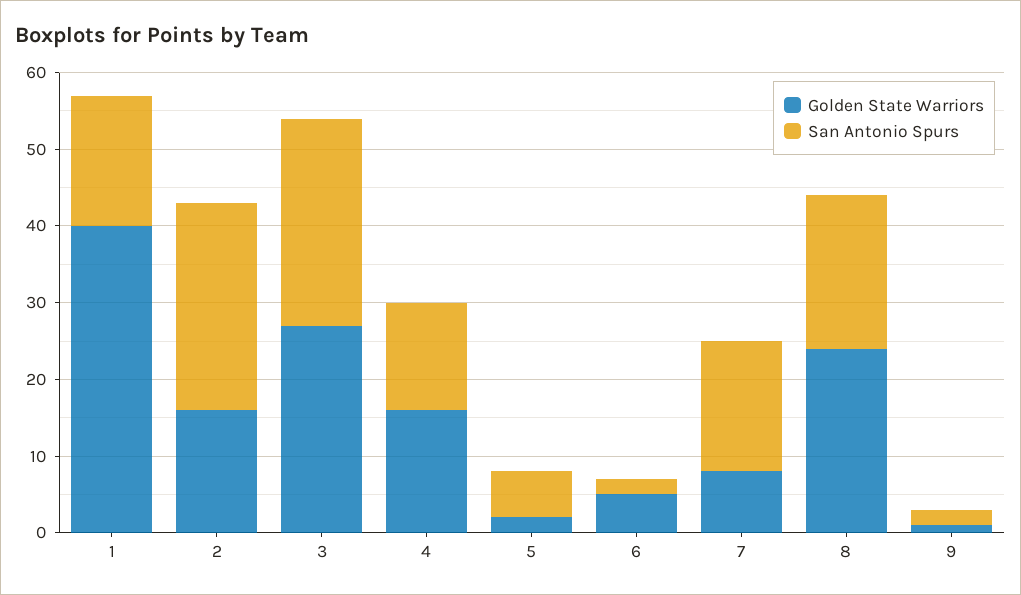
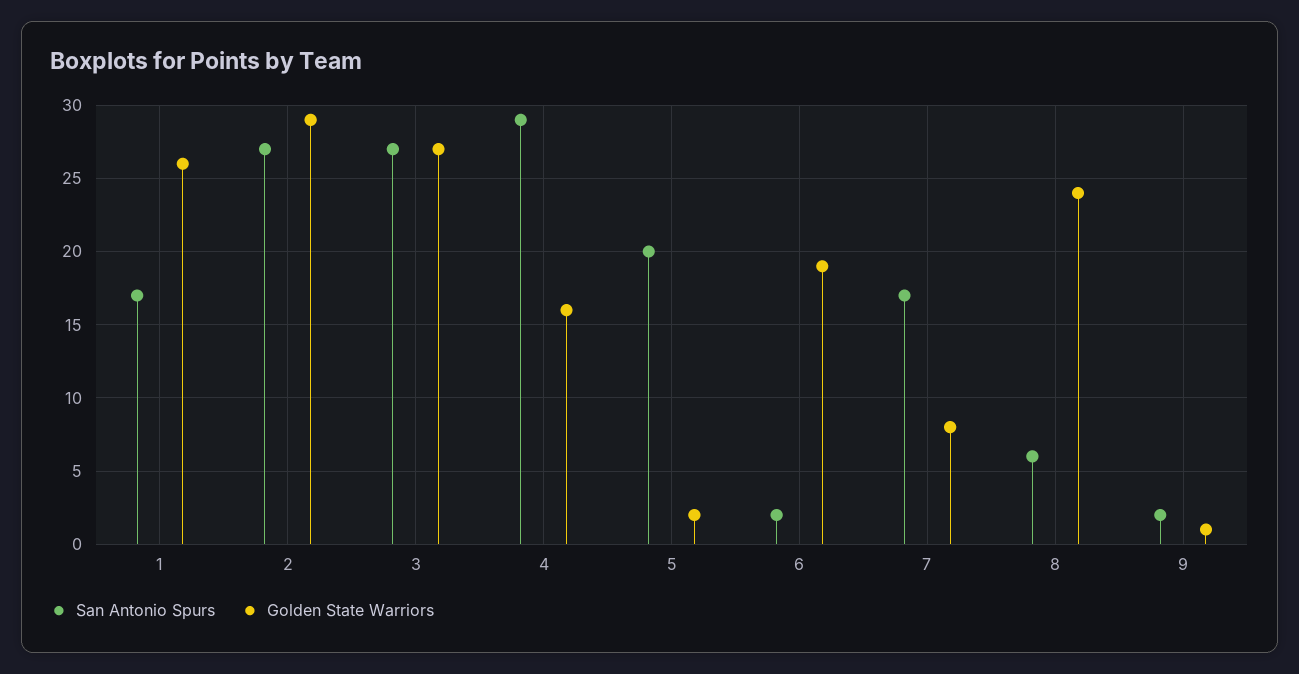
Golden State Warriors, 1: 40 -> 26
Golden State Warriors, 2: 15 -> 29
San Antonio Spurs, 4: 15 -> 29
San Antonio Spurs, 5: 5 -> 20
Golden State Warriors, 6: 5 -> 19
San Antonio Spurs, 8: 20 -> 6

